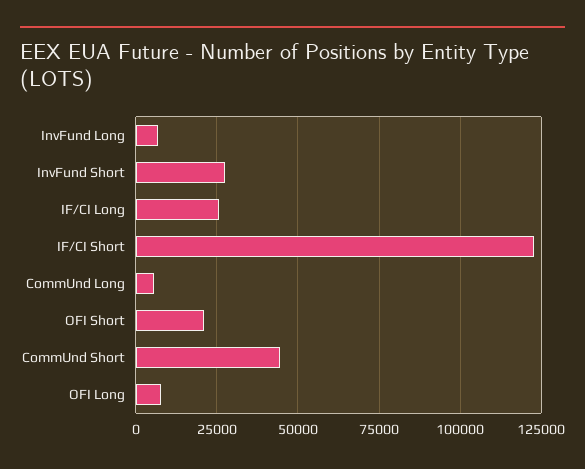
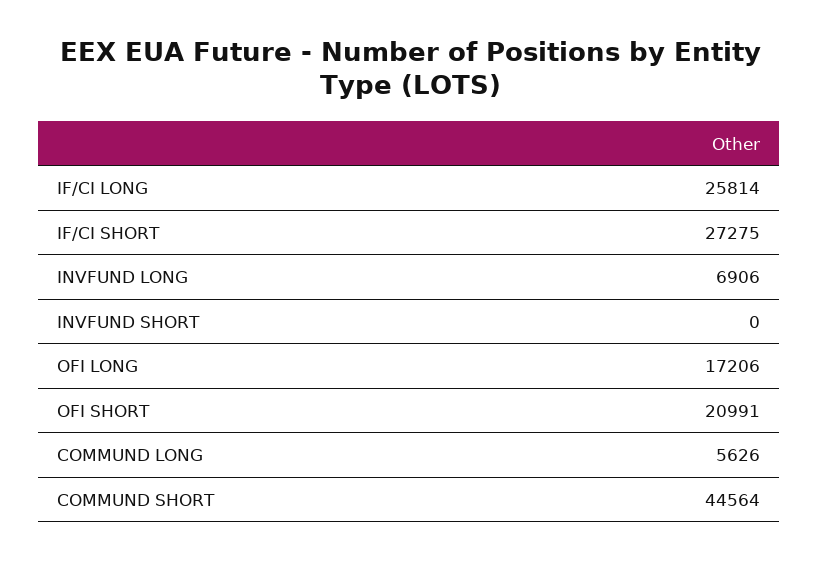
InvFund Short: 27500 -> 0
IF/CI Short: 122500 -> 27275
OFI Long: 7500 -> 17206

